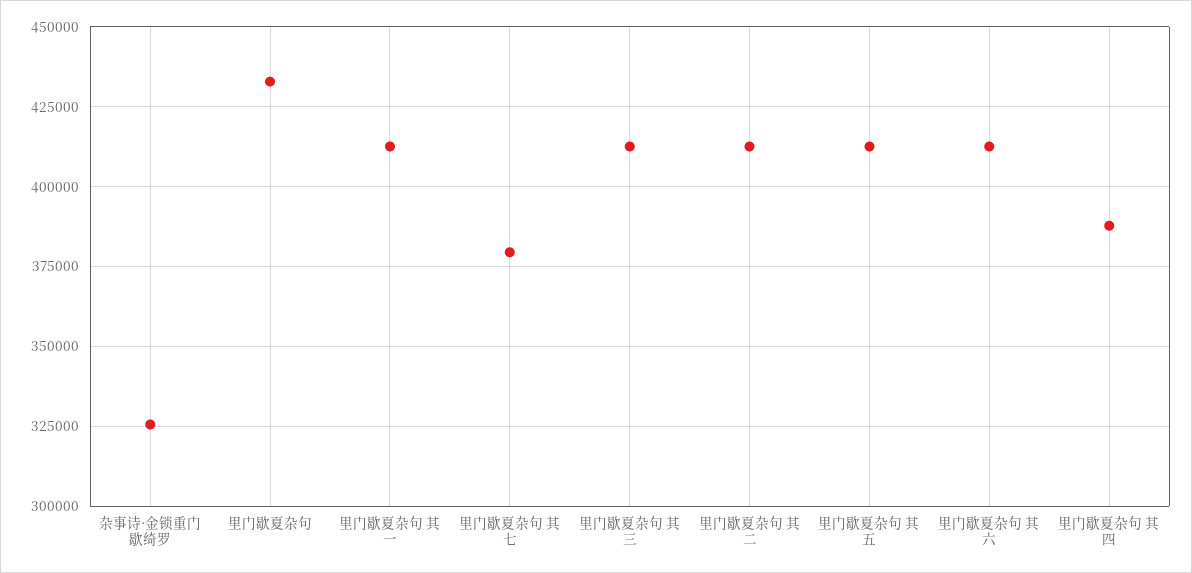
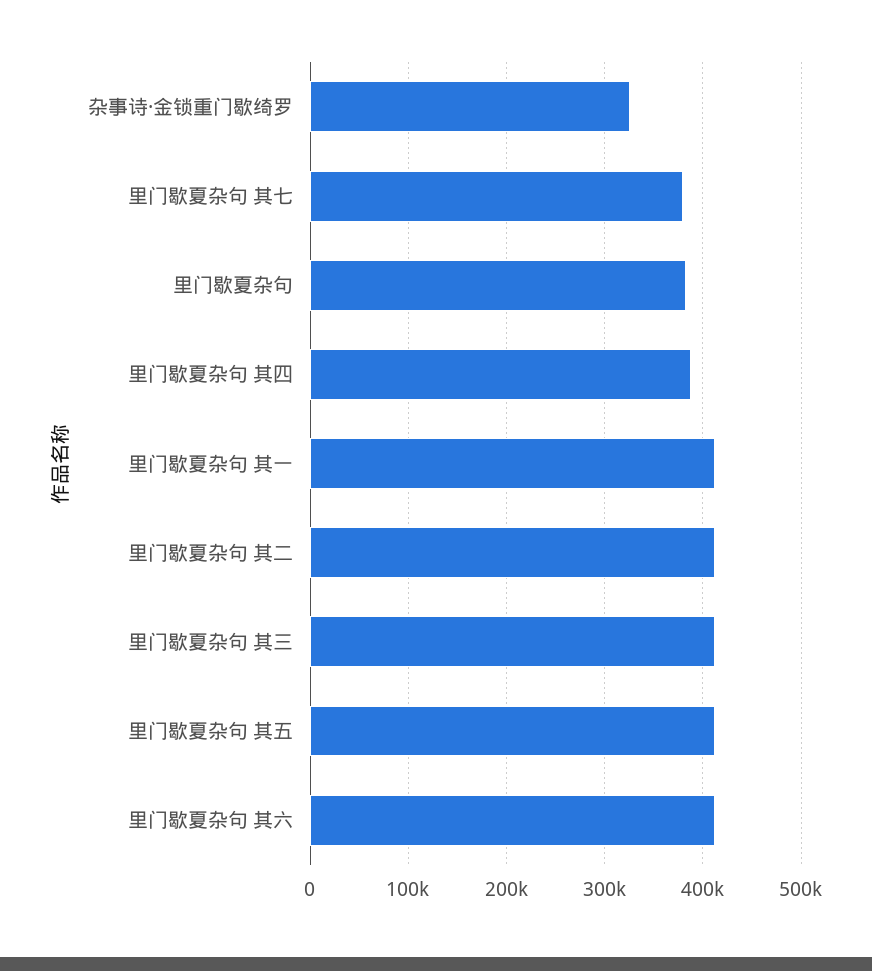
里门歇夏杂句: 432500 -> 380000

